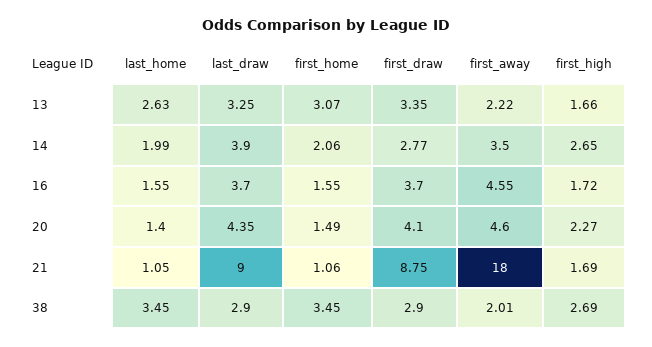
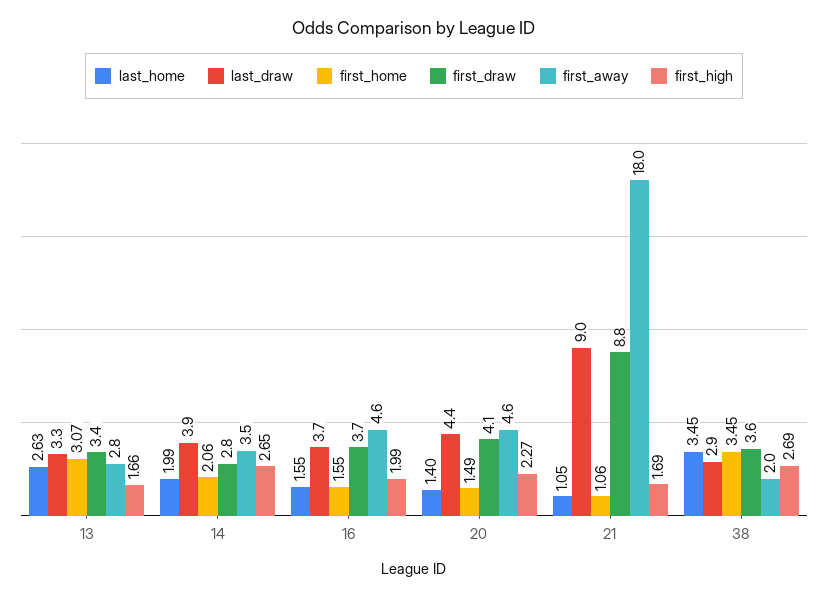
first_away, 13: 2.22 -> 2.8
first_high, 16: 1.72 -> 1.99
first_draw, 38: 2.9 -> 3.6

